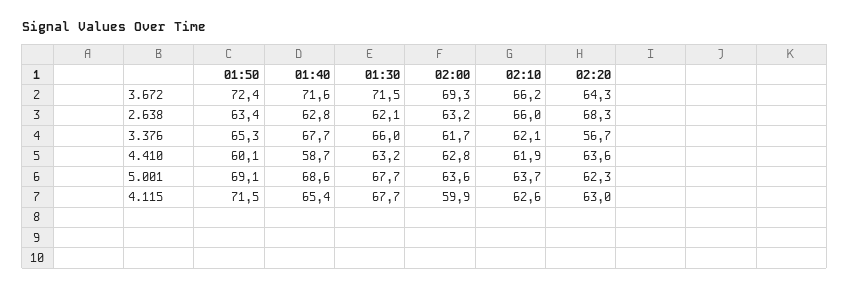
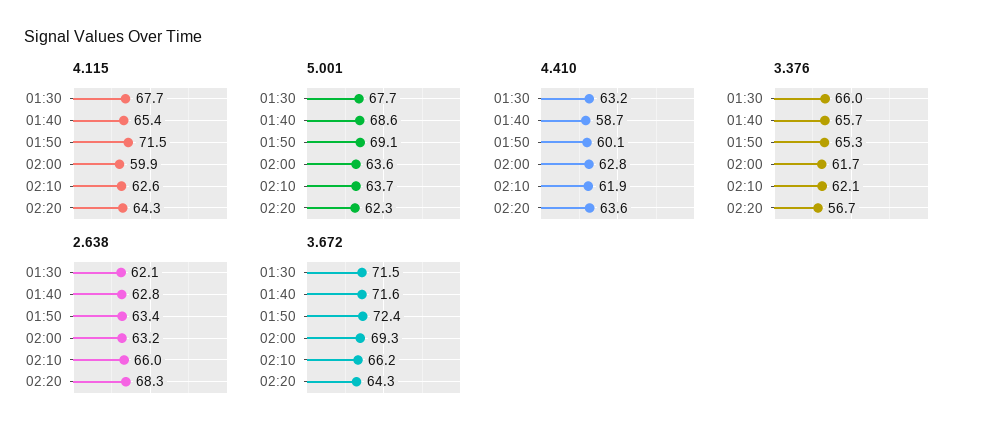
3.376, 01:40: 67.7 -> 65.7
4.115, 02:20: 63 -> 64.3

